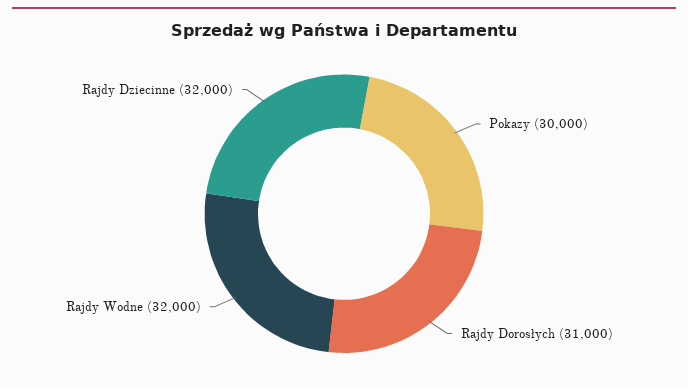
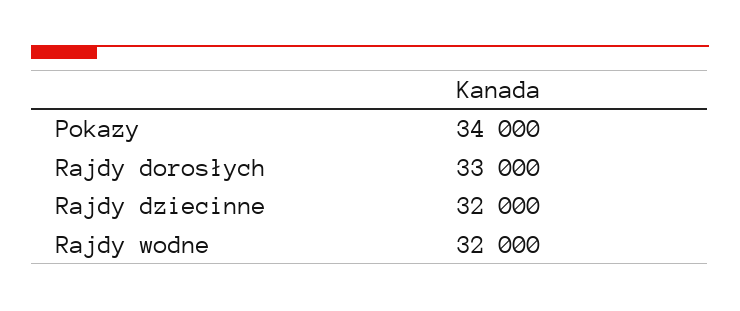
Pokazy: 30000 -> 34000
Rajdy Dorosłych: 31000 -> 33000

